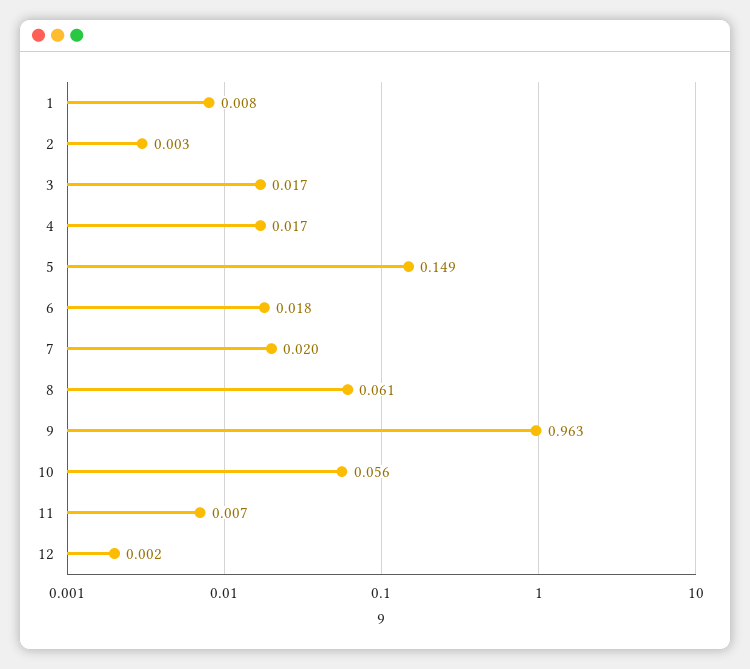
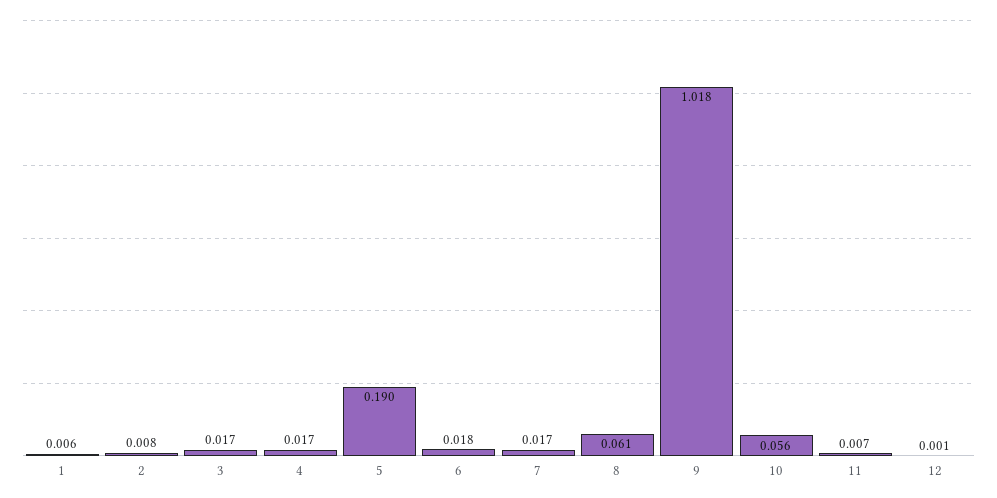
1: 0.008 -> 0.006
2: 0.003 -> 0.008
5: 0.149 -> 0.19
7: 0.02 -> 0.017
9: 0.963 -> 1.018
12: 0.002 -> 0.001

